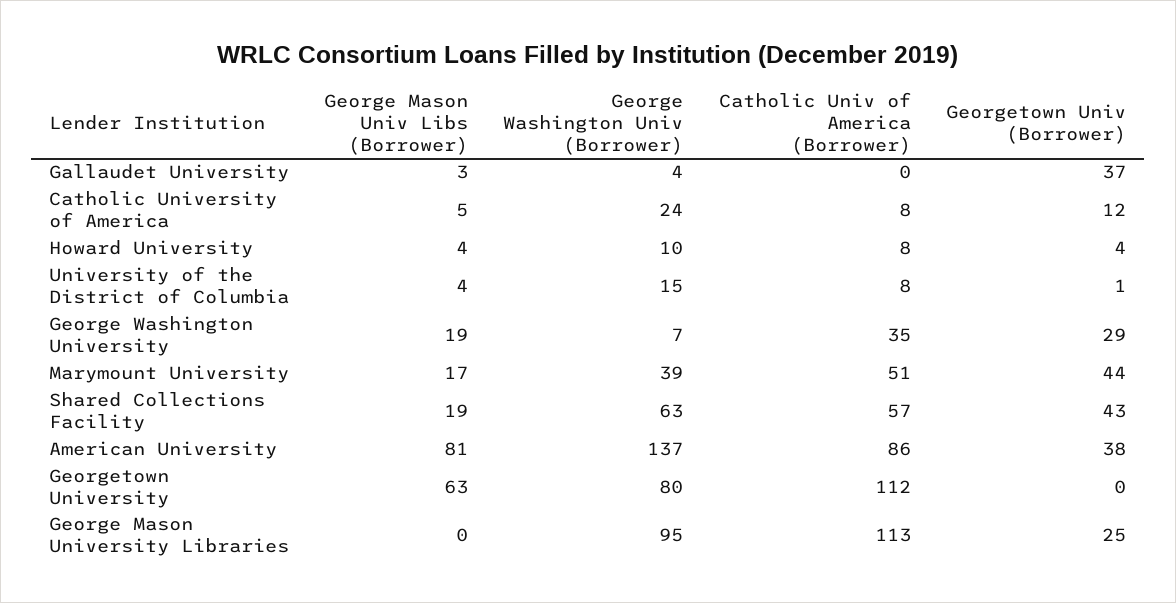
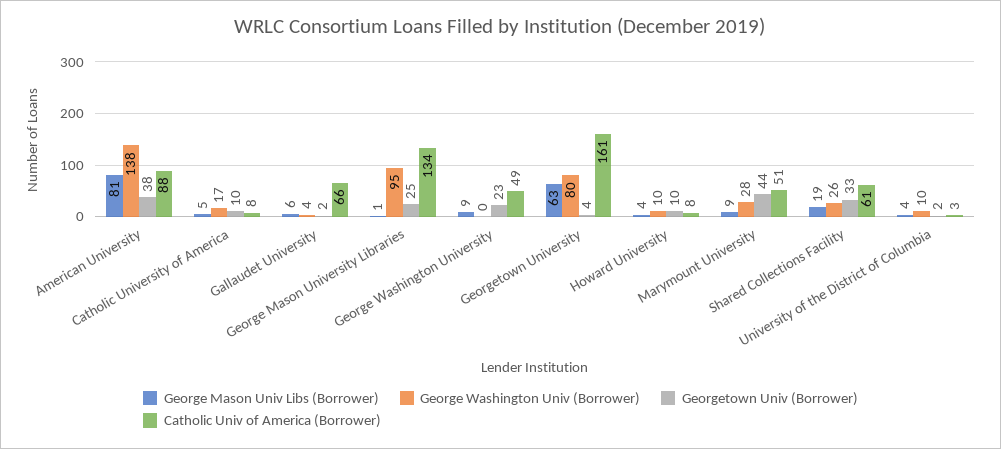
George Mason Univ Libs (Borrower), Gallaudet University: 3 -> 6
Catholic Univ of America (Borrower), Gallaudet University: 0 -> 66
Georgetown Univ (Borrower), Gallaudet University: 37 -> 2
George Washington Univ (Borrower), Catholic University of America: 24 -> 17
Georgetown Univ (Borrower), Catholic University of America: 12 -> 10
Georgetown Univ (Borrower), Howard University: 4 -> 10
George Washington Univ (Borrower), University of the District of Columbia: 15 -> 10
Catholic Univ of America (Borrower), University of the District of Columbia: 8 -> 3
Georgetown Univ (Borrower), University of the District of Columbia: 1 -> 2
George Mason Univ Libs (Borrower), George Washington University: 19 -> 9
George Washington Univ (Borrower), George Washington University: 7 -> 0
Catholic Univ of America (Borrower), George Washington University: 35 -> 49
Georgetown Univ (Borrower), George Washington University: 29 -> 23
George Mason Univ Libs (Borrower), Marymount University: 17 -> 9
George Washington Univ (Borrower), Marymount University: 39 -> 28
George Washington Univ (Borrower), Shared Collections Facility: 63 -> 26
Catholic Univ of America (Borrower), Shared Collections Facility: 57 -> 61
Georgetown Univ (Borrower), Shared Collections Facility: 43 -> 33
George Washington Univ (Borrower), American University: 137 -> 138
Catholic Univ of America (Borrower), American University: 86 -> 88
Catholic Univ of America (Borrower), Georgetown University: 112 -> 161
Georgetown Univ (Borrower), Georgetown University: 0 -> 4
George Mason Univ Libs (Borrower), George Mason University Libraries: 0 -> 1
Catholic Univ of America (Borrower), George Mason University Libraries: 113 -> 134

